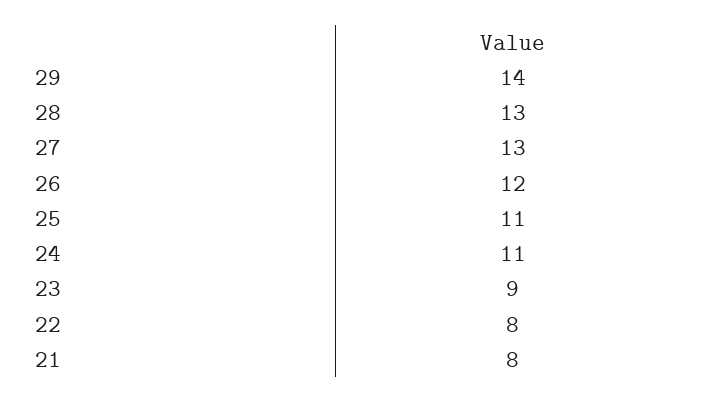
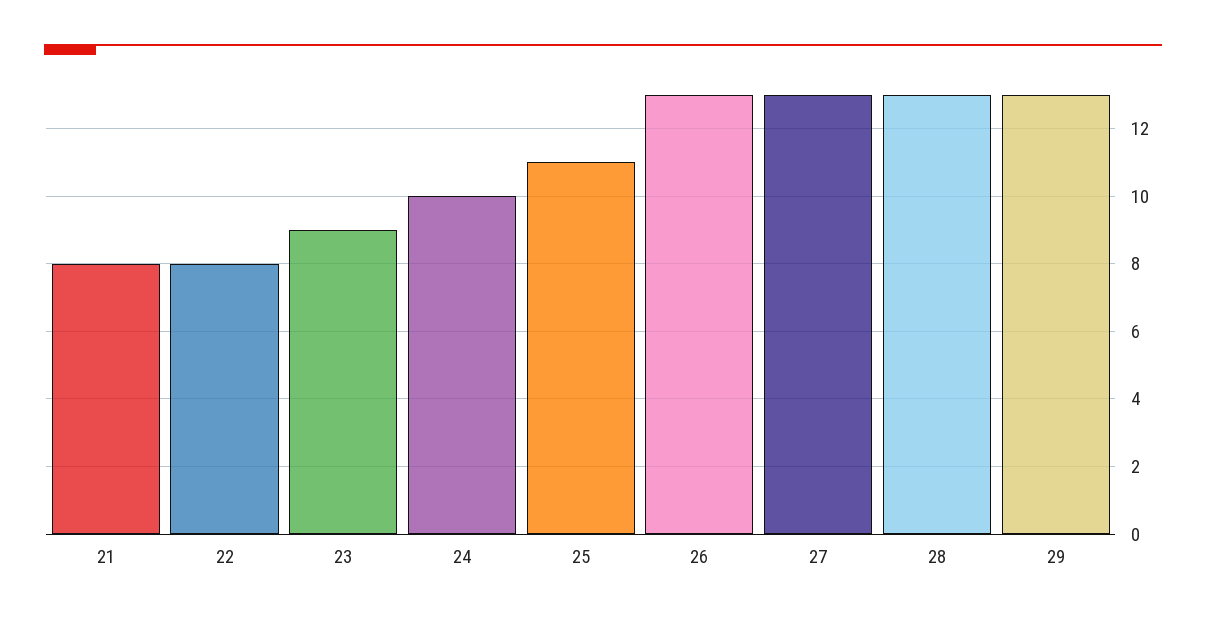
29: 14 -> 13
26: 12 -> 13
24: 11 -> 10

